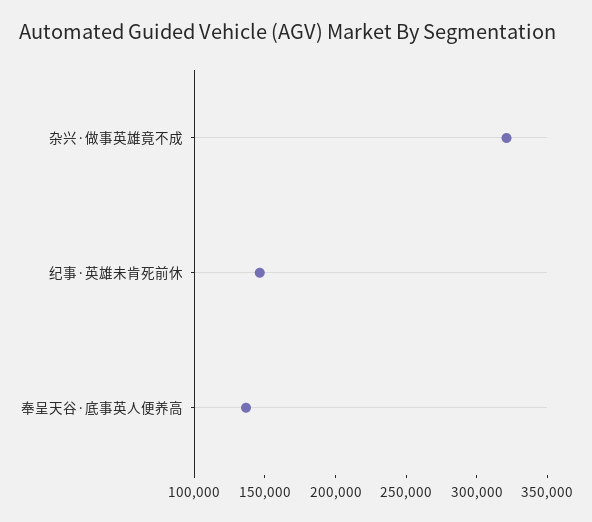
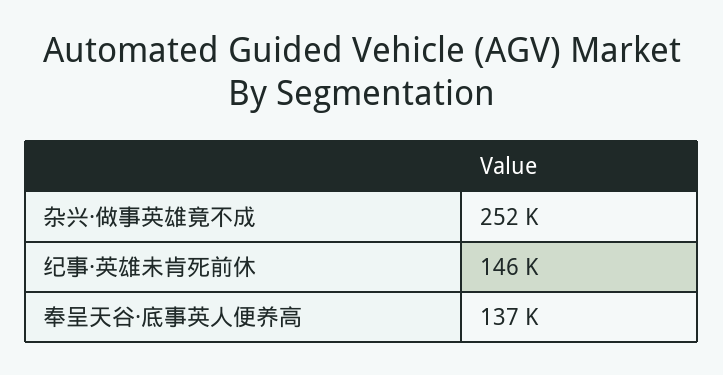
杂兴·做事英雄竟不成: 320000 -> 252000

